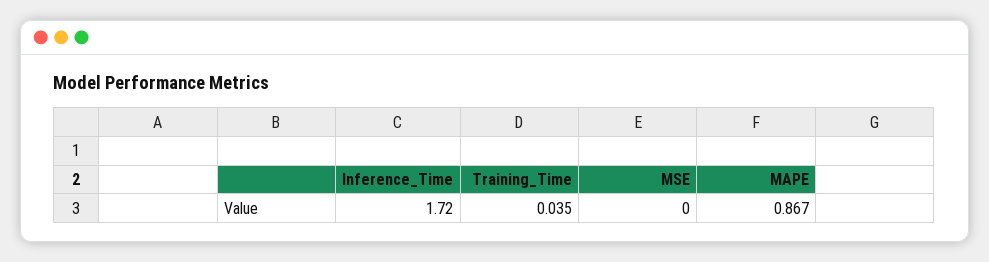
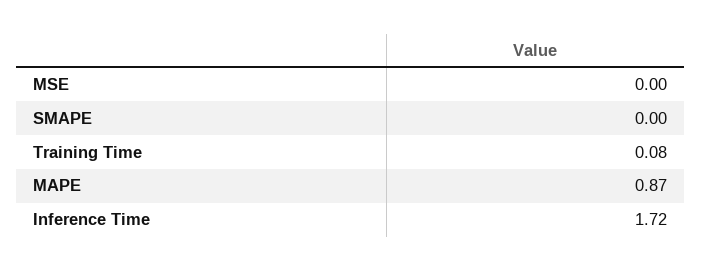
Training_Time: 0.035 -> 0.08
SMAPE: none -> 0

